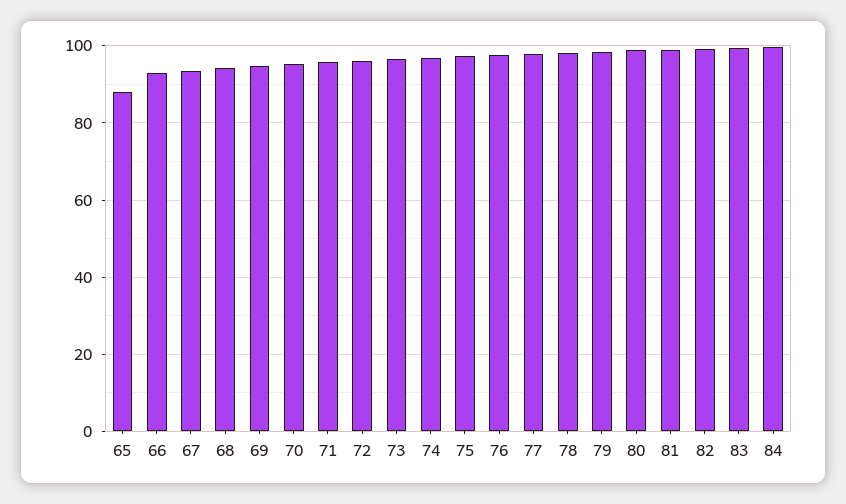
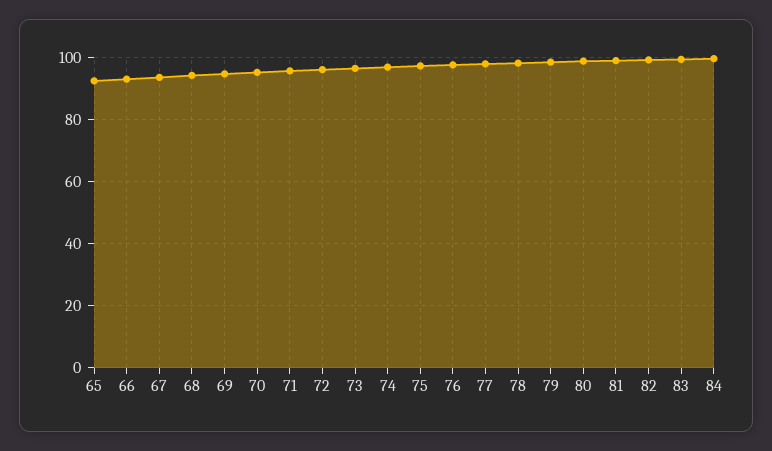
65: 88 -> 92

